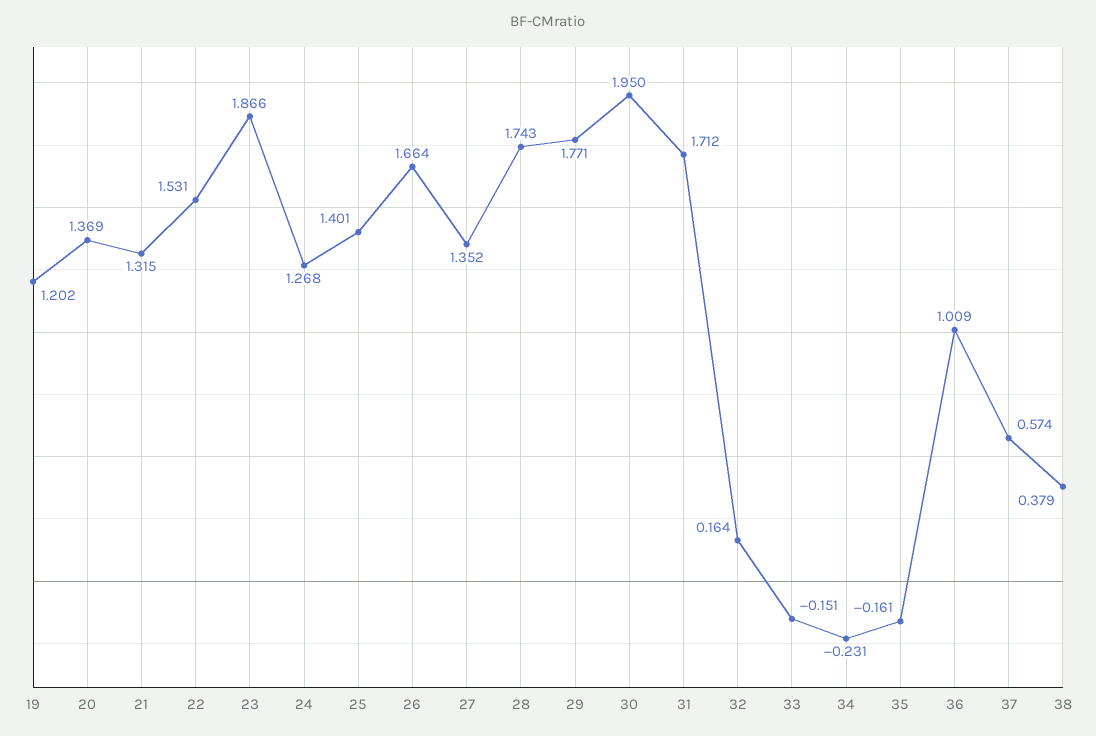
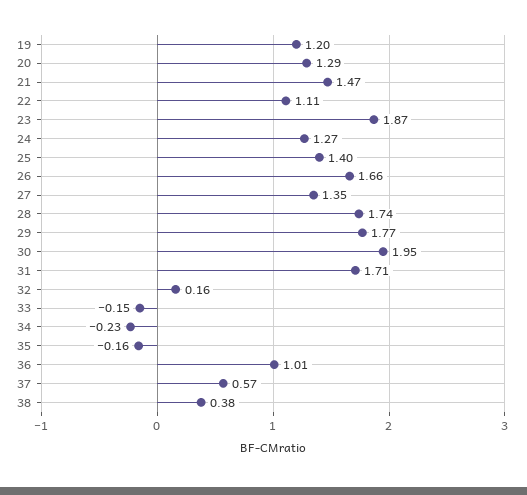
20: 1.369 -> 1.29
21: 1.315 -> 1.47
22: 1.531 -> 1.11

